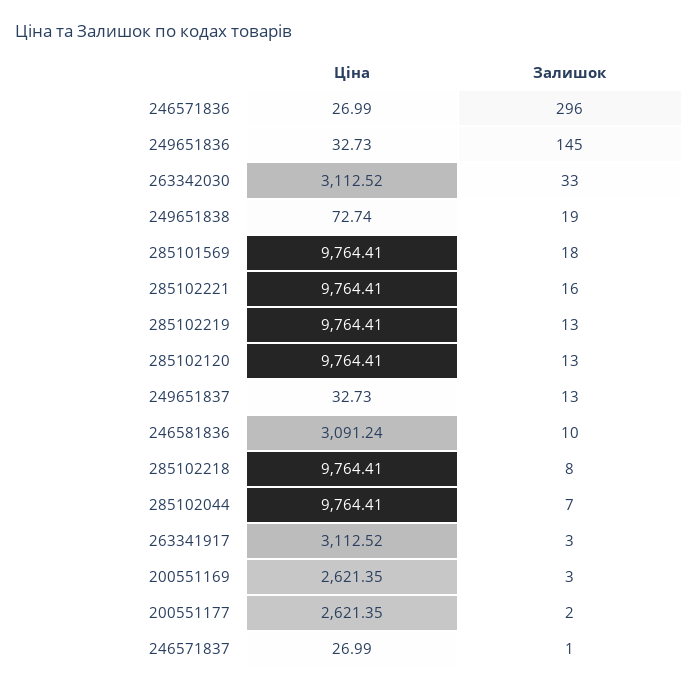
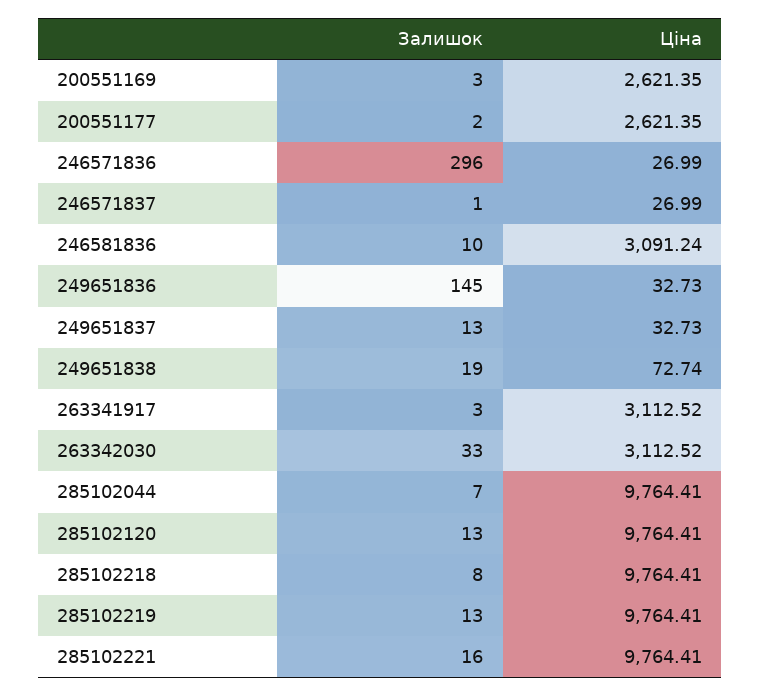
Ціна, 285101569: 9764.41 -> none
Залишок, 285101569: 18 -> none

